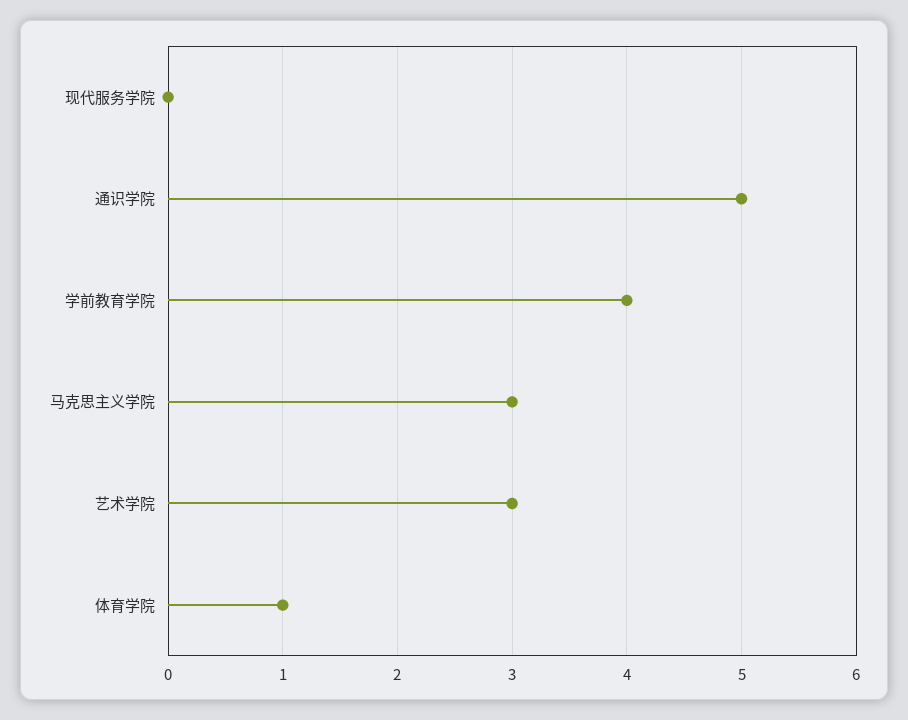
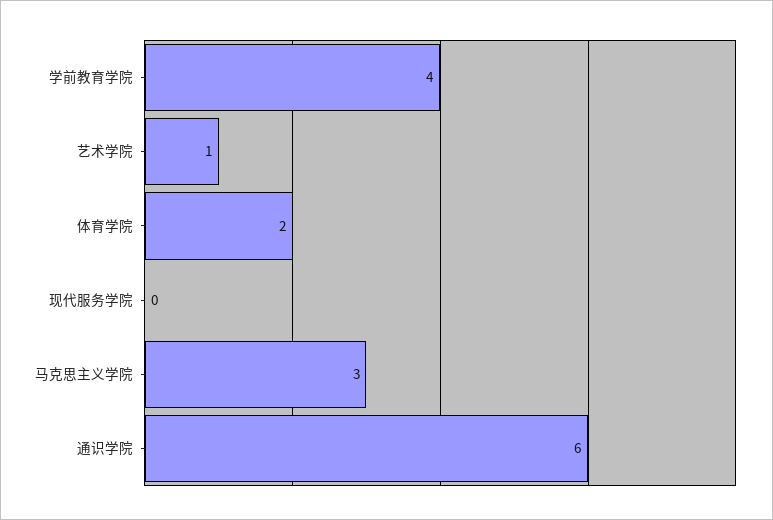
通识学院: 5 -> 6
艺术学院: 3 -> 1
体育学院: 1 -> 2

